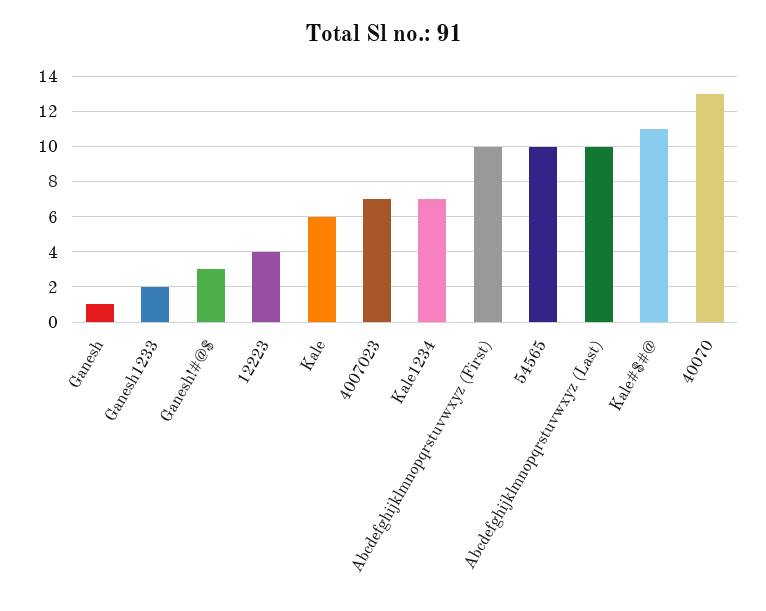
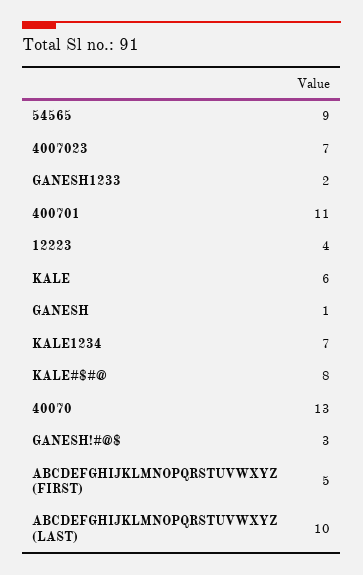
Abcdefghijklmnopqrstuvwxyz (First): 10 -> 5
54565: 10 -> 9
Kale#$#@: 11 -> 8
400701: none -> 11

